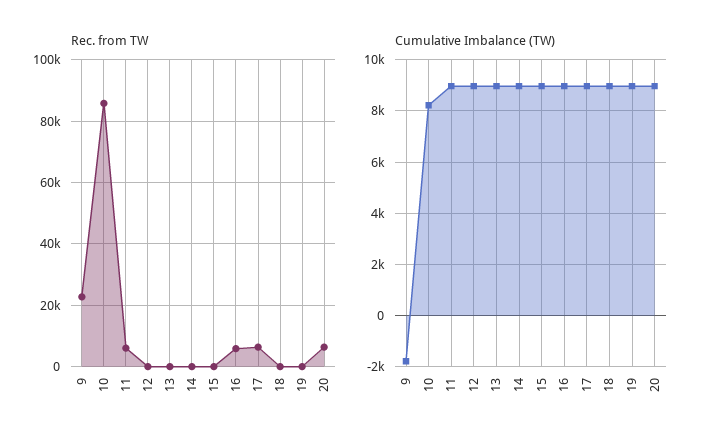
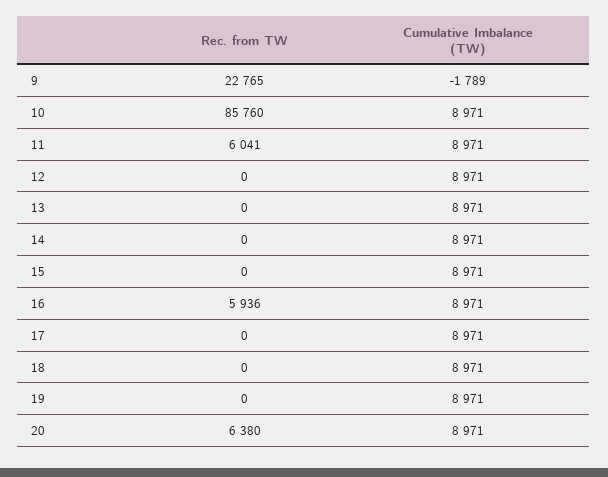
Rec. from TW, 17: 6000 -> 0
Cumulative Imbalance (TW), 10: 8250 -> 8971

